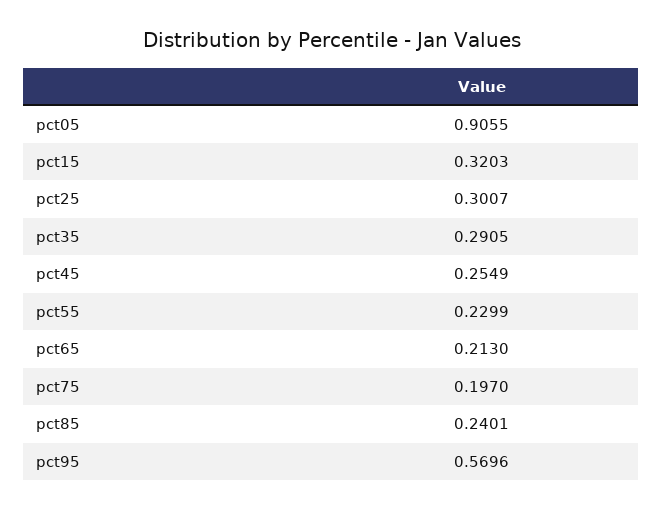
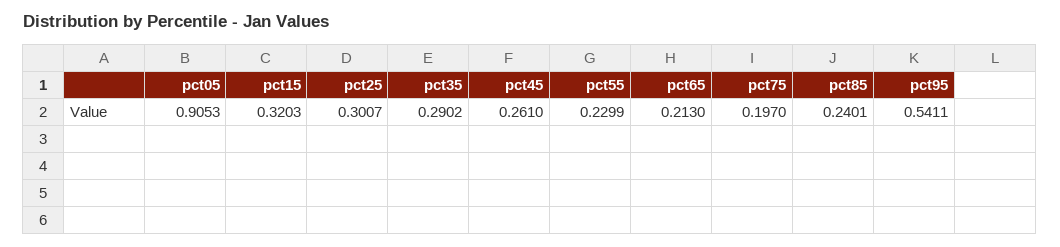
pct05: 0.9055 -> 0.9053
pct35: 0.2905 -> 0.2902
pct45: 0.2549 -> 0.261
pct95: 0.5696 -> 0.5411

